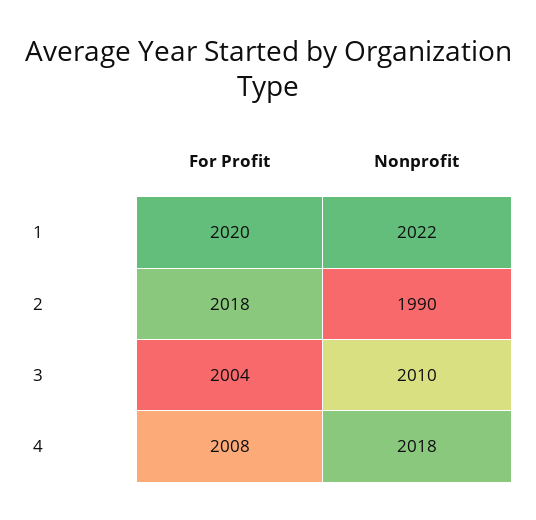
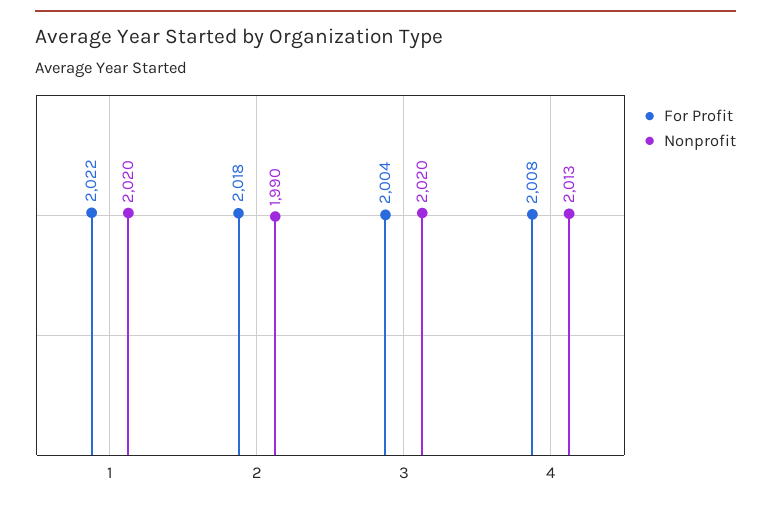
For Profit, 1: 2020 -> 2022
Nonprofit, 1: 2022 -> 2020
Nonprofit, 3: 2010 -> 2020
Nonprofit, 4: 2018 -> 2013

